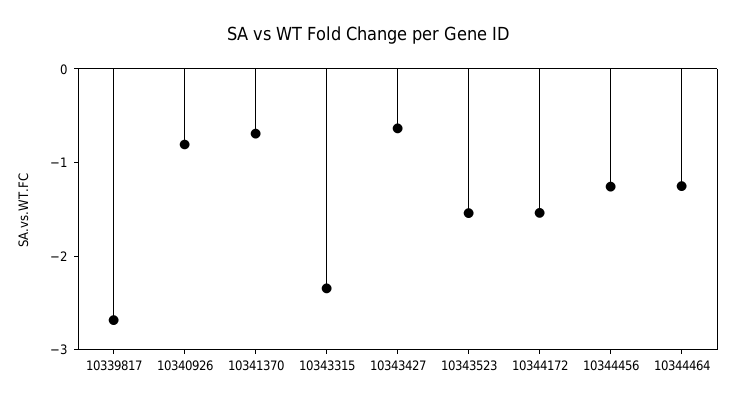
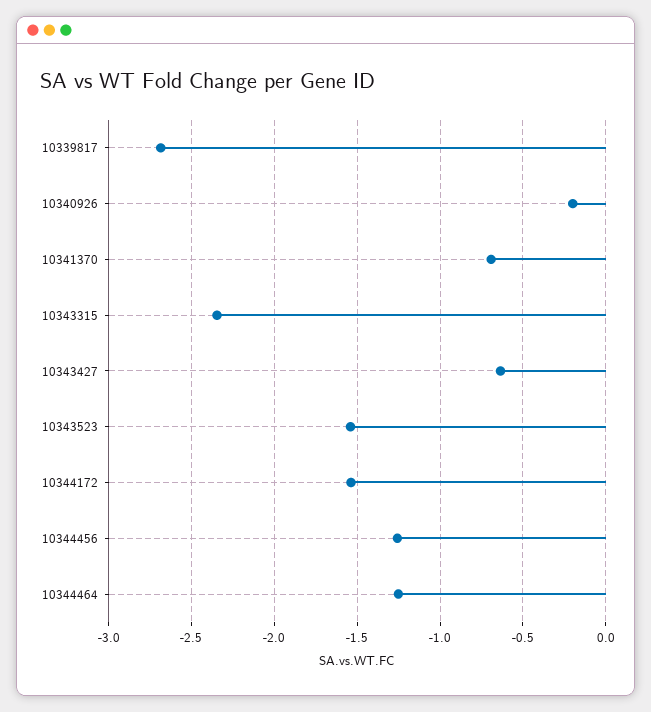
10340926: -0.8 -> -0.2

